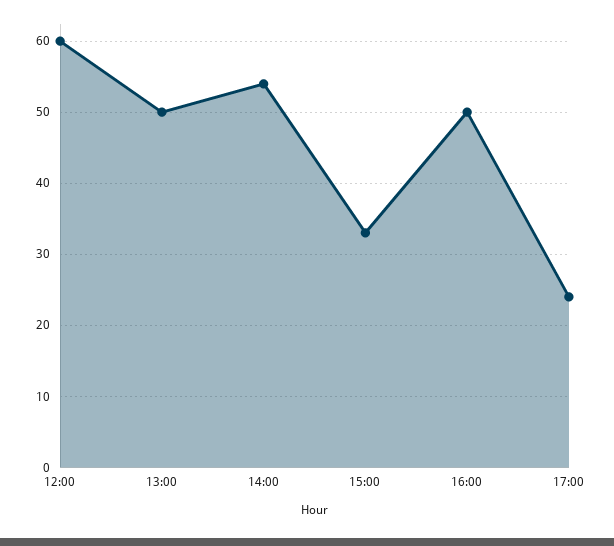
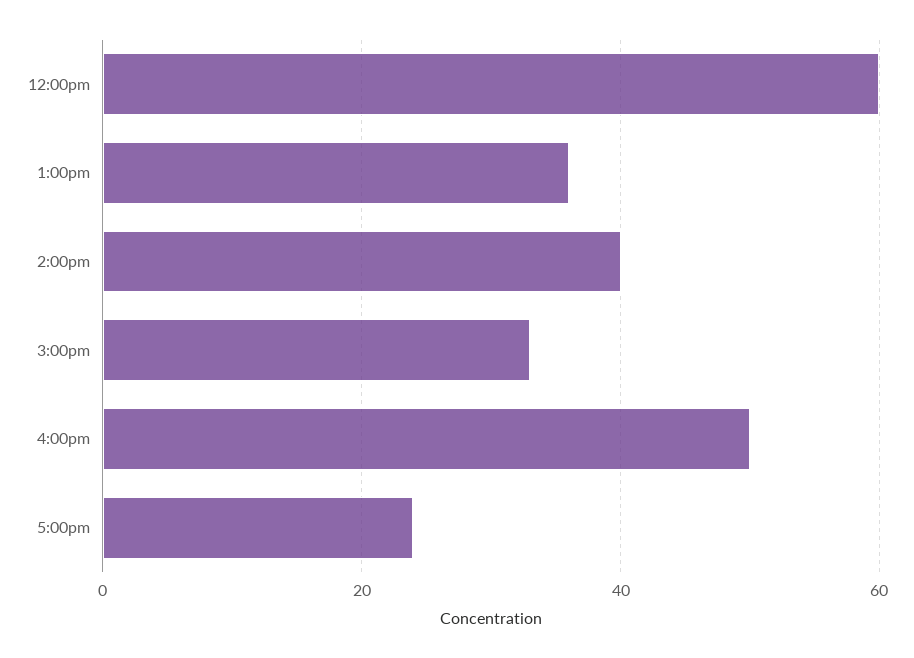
13:00: 50 -> 35
14:00: 54 -> 40

